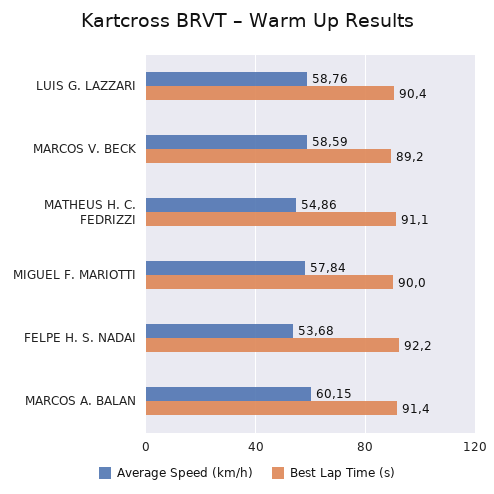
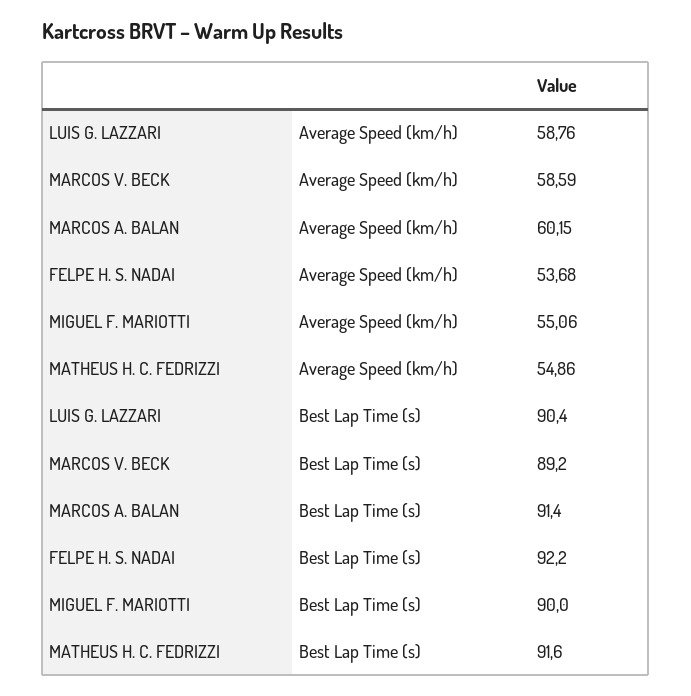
Best Lap Time (s), MATHEUS H. C. FEDRIZZI: 91.1 -> 91.6
Average Speed (km/h), MIGUEL F. MARIOTTI: 57.84 -> 55.06

